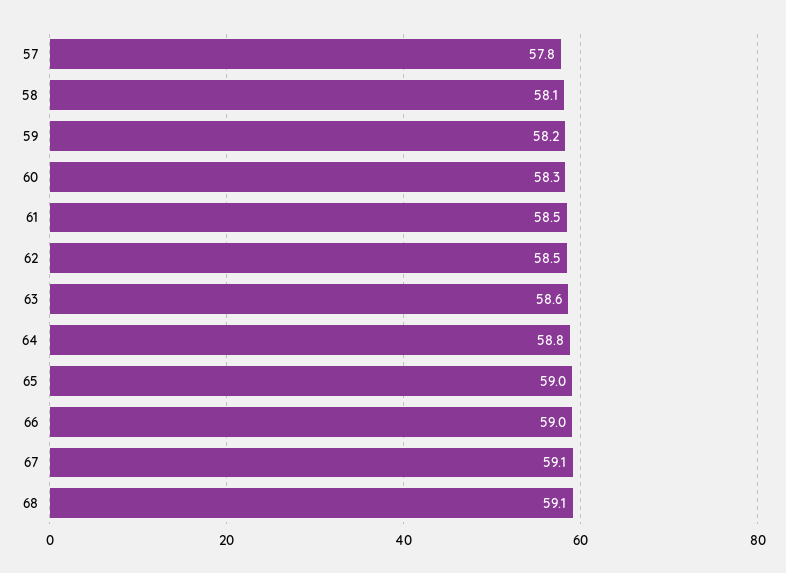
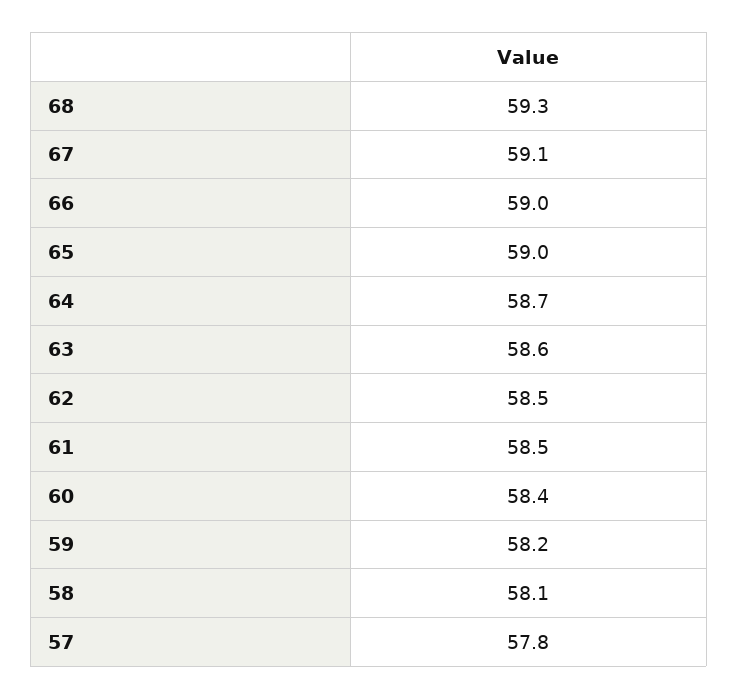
60: 58.3 -> 58.4
64: 58.8 -> 58.7
68: 59.1 -> 59.3

